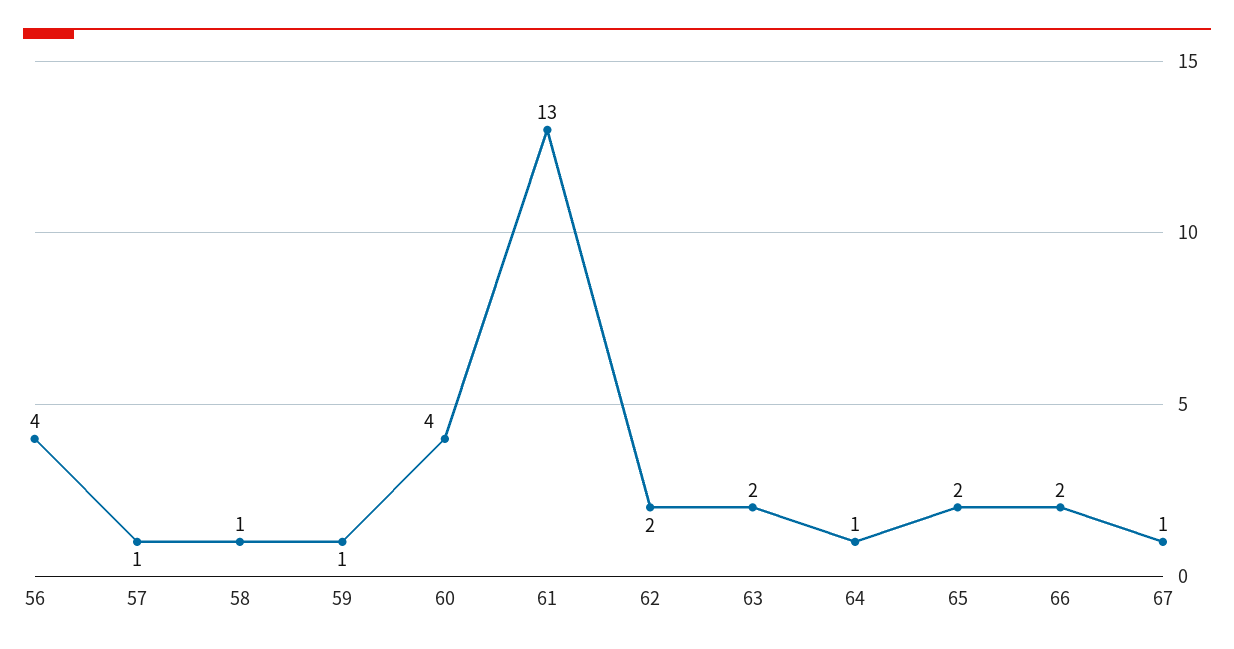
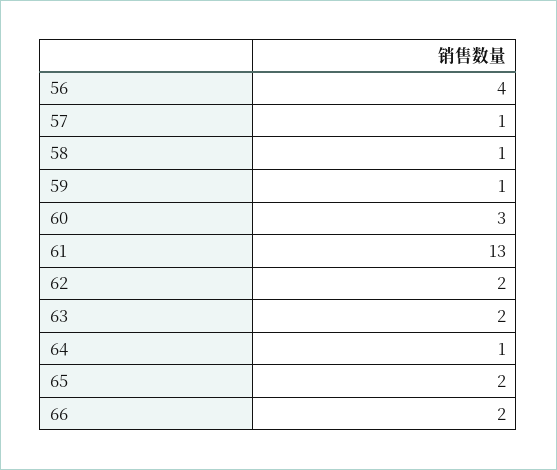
60: 4 -> 3
67: 1 -> none

